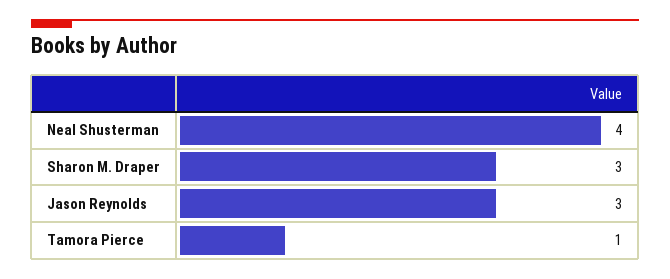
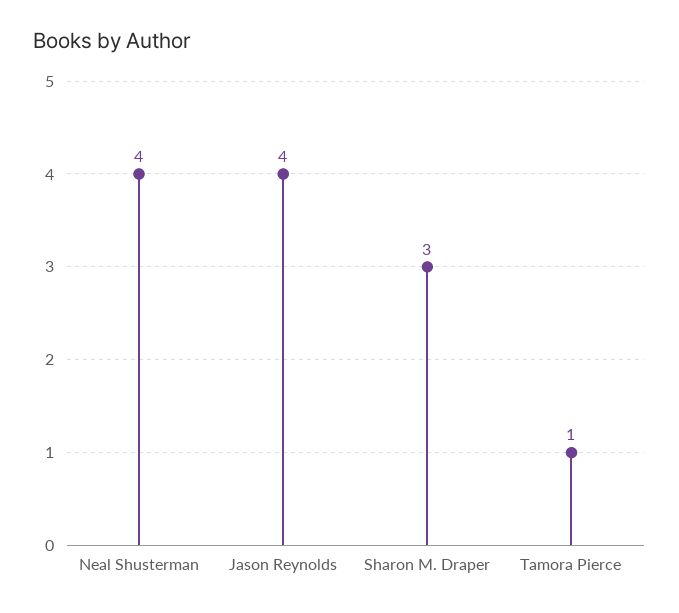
Jason Reynolds: 3 -> 4

